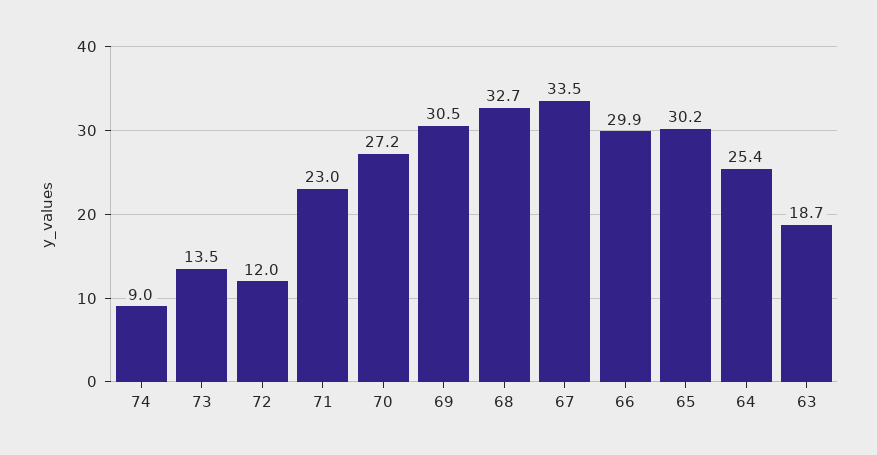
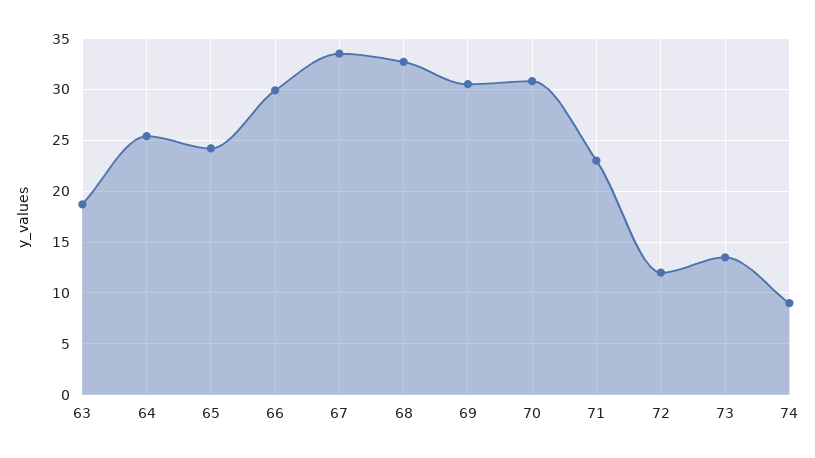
70: 27.2 -> 31
65: 30.2 -> 24

